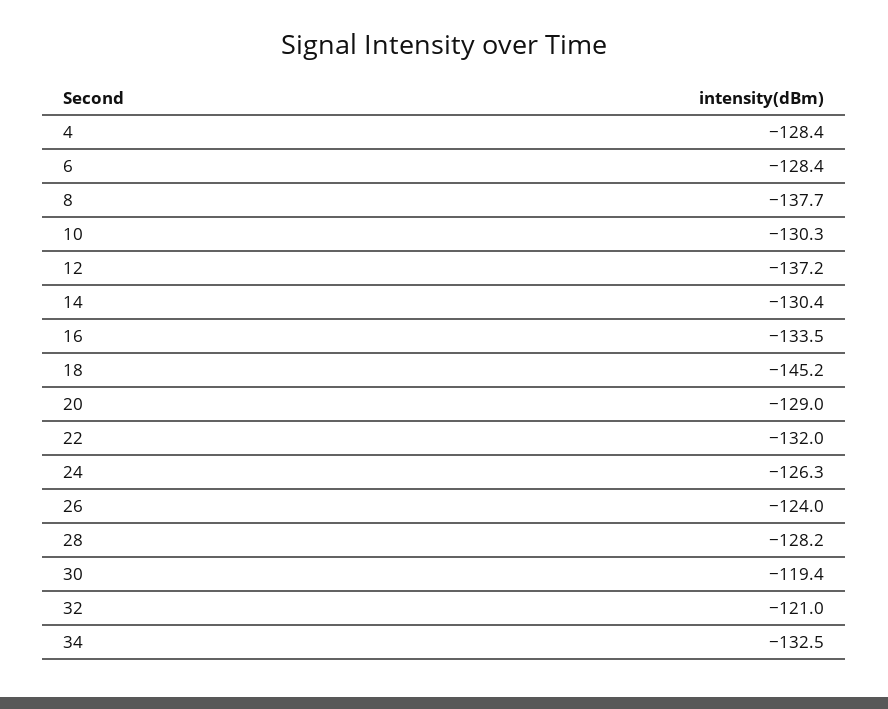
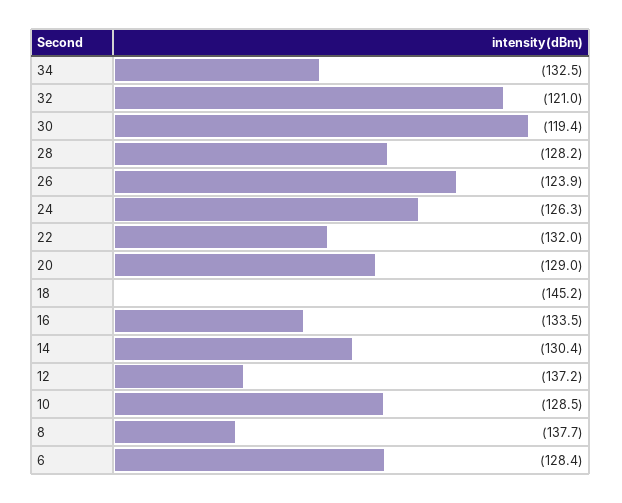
4: -128.4 -> none
10: -130.3 -> -128.5
26: -124 -> -123.9

